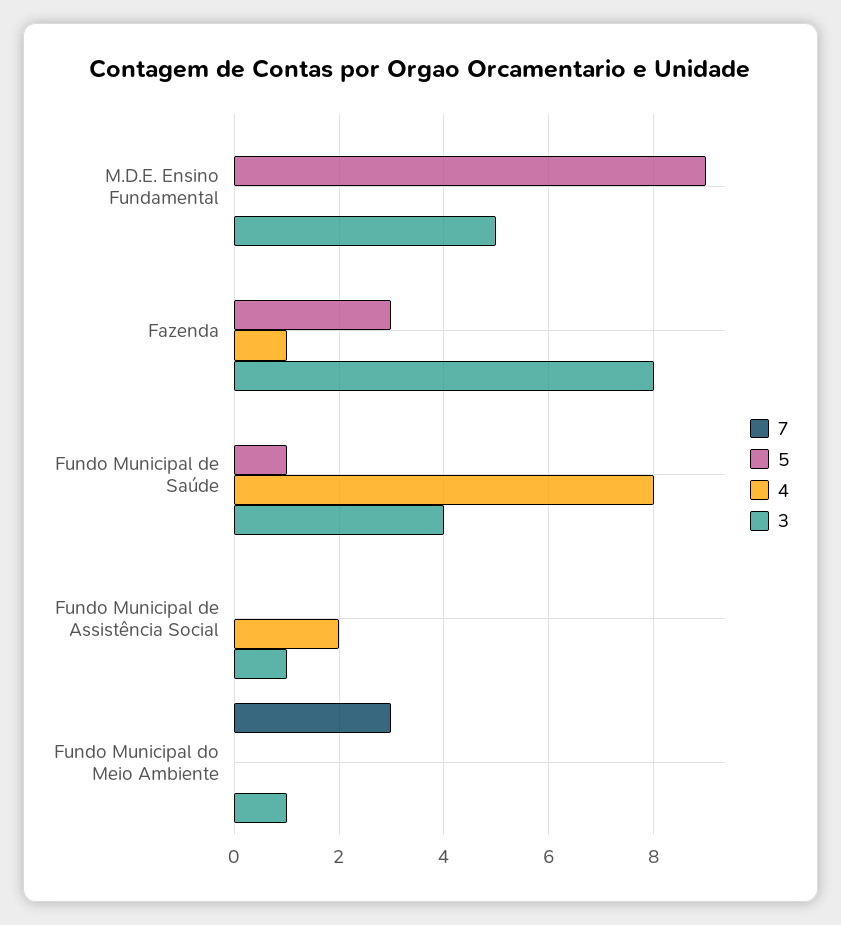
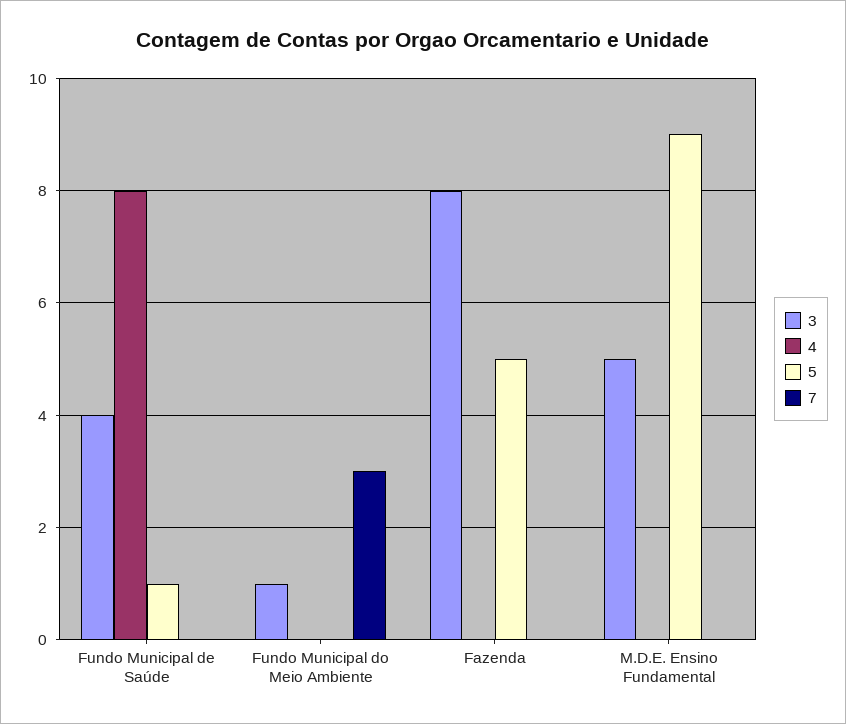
5, Fazenda: 3 -> 5
4, Fazenda: 1 -> 0
7, Fundo Municipal de Assistência Social: 0 -> none
5, Fundo Municipal de Assistência Social: 0 -> none
4, Fundo Municipal de Assistência Social: 2 -> none
3, Fundo Municipal de Assistência Social: 1 -> none

